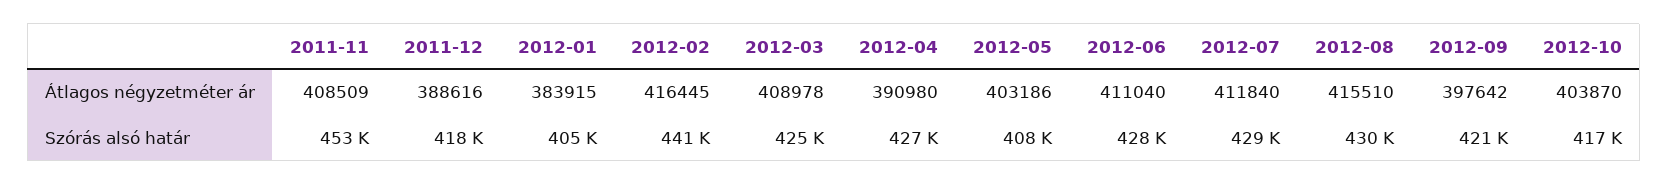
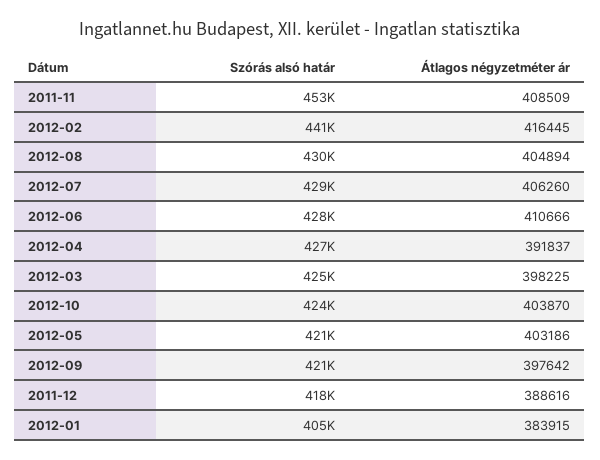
2012-03, Átlagos négyzetméter ár: 408978 -> 398225
2012-04, Átlagos négyzetméter ár: 390980 -> 391837
2012-06, Átlagos négyzetméter ár: 411040 -> 410666
2012-07, Átlagos négyzetméter ár: 411840 -> 406260
2012-08, Átlagos négyzetméter ár: 415510 -> 404894
2012-05, Szórás alsó határ: 408000 -> 421000
2012-10, Szórás alsó határ: 417000 -> 424000

